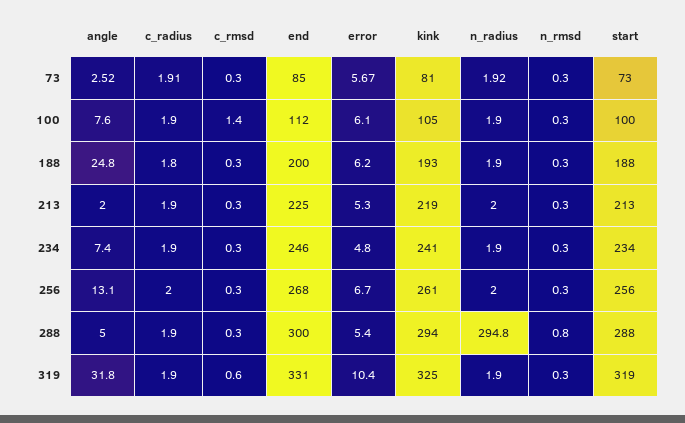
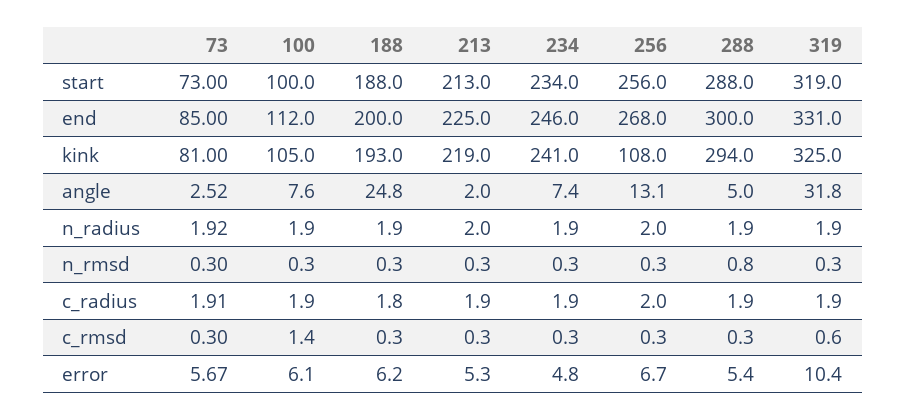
kink, 256: 261 -> 108
n_radius, 288: 294.8 -> 1.9

